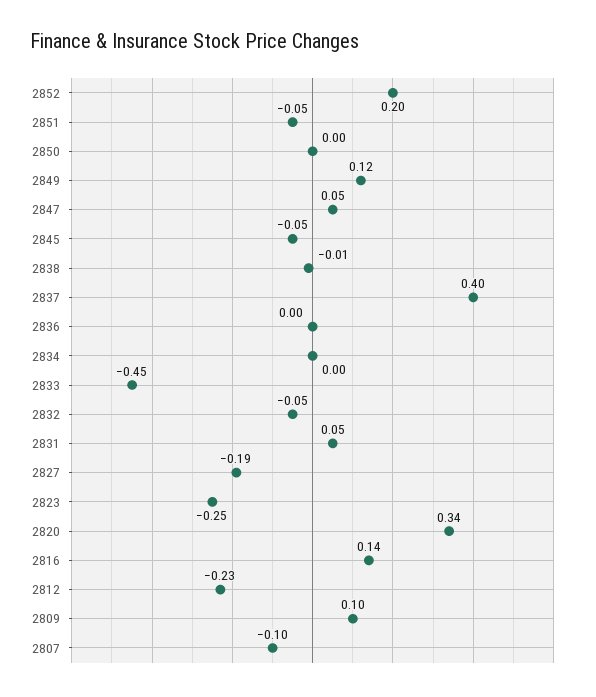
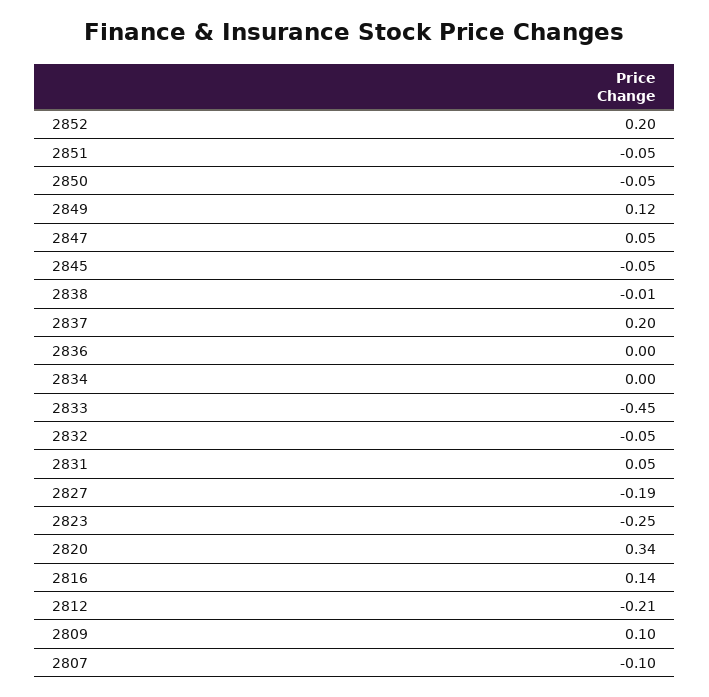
2850: 0 -> -0.05
2837: 0.4 -> 0.2
2812: -0.23 -> -0.21

